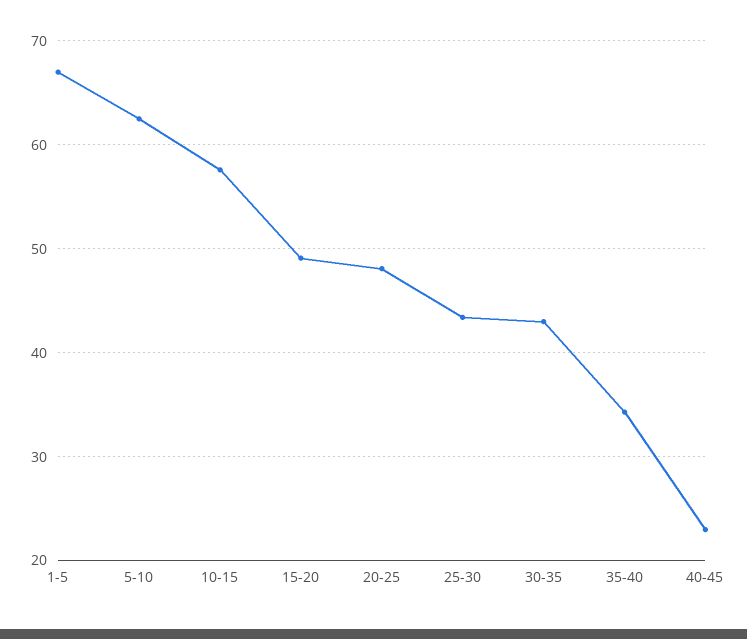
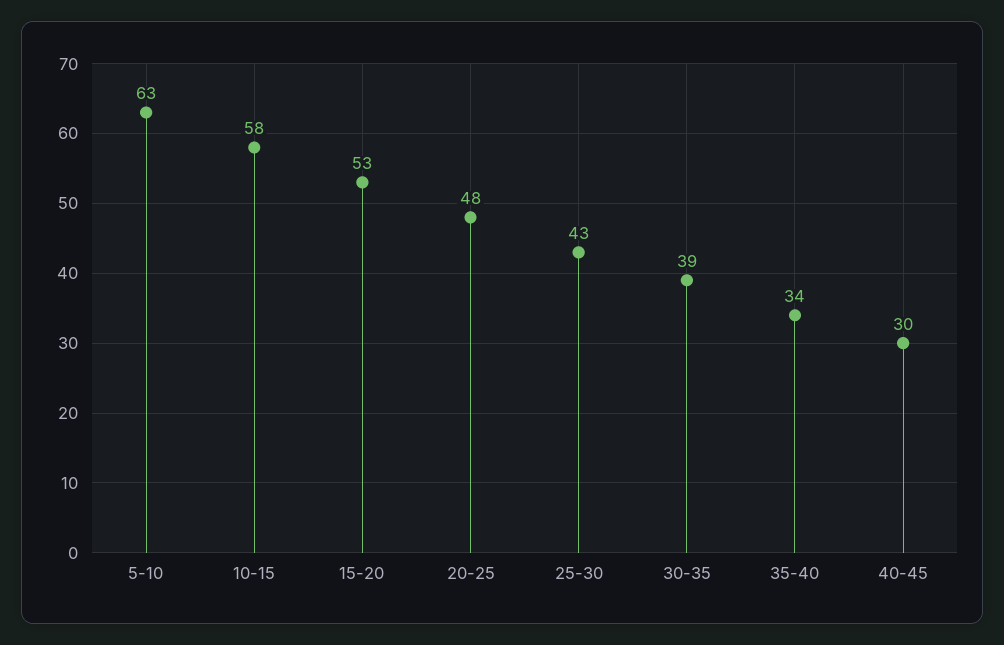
1-5: 67 -> none
15-20: 49 -> 53
30-35: 43 -> 39
40-45: 23 -> 30

